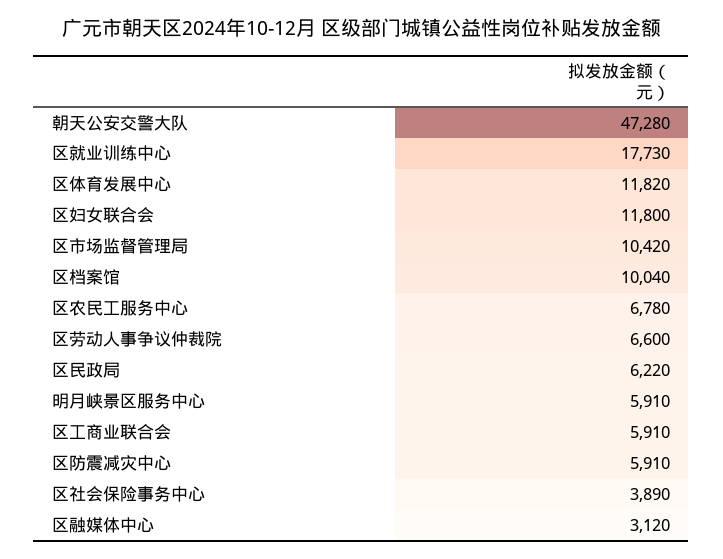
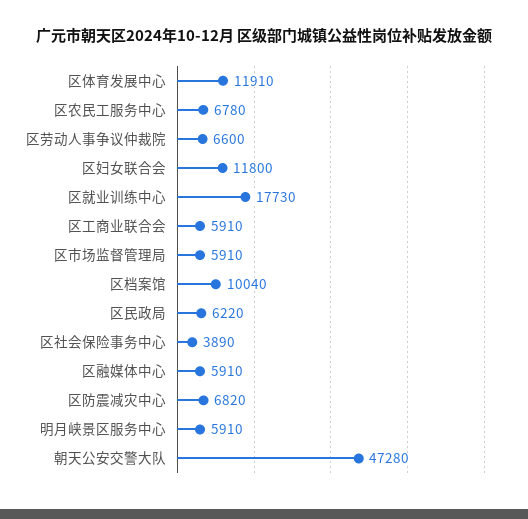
区体育发展中心: 11820 -> 11910
区市场监督管理局: 10420 -> 5910
区防震减灾中心: 5910 -> 6820
区融媒体中心: 3120 -> 5910

